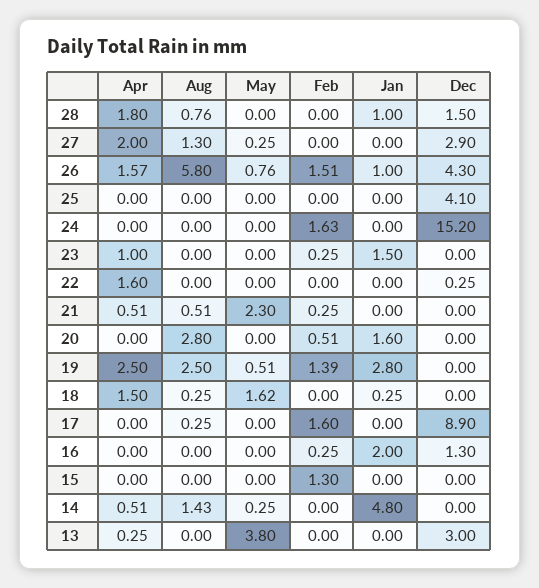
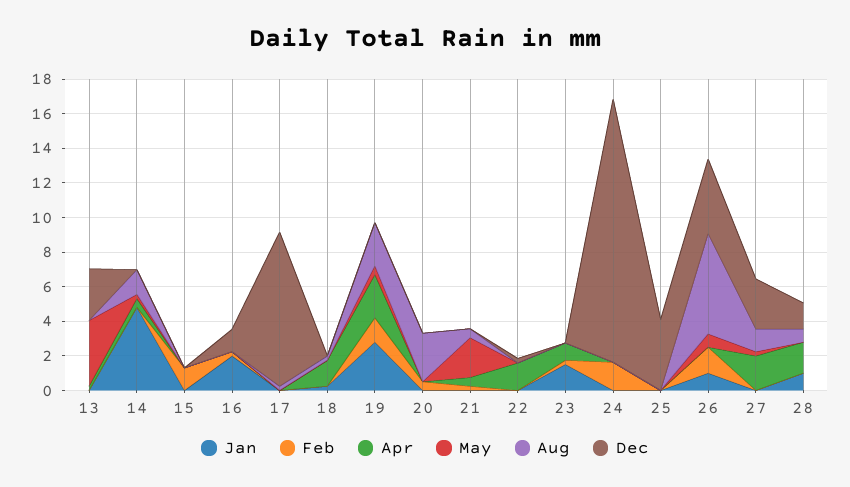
Apr, 26: 1.57 -> 0
Jan, 20: 1.6 -> 0
May, 18: 1.62 -> 0
Feb, 17: 1.6 -> 0

